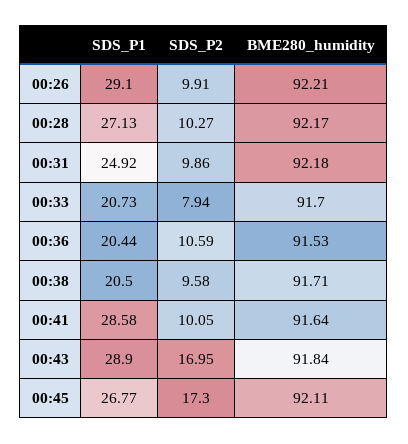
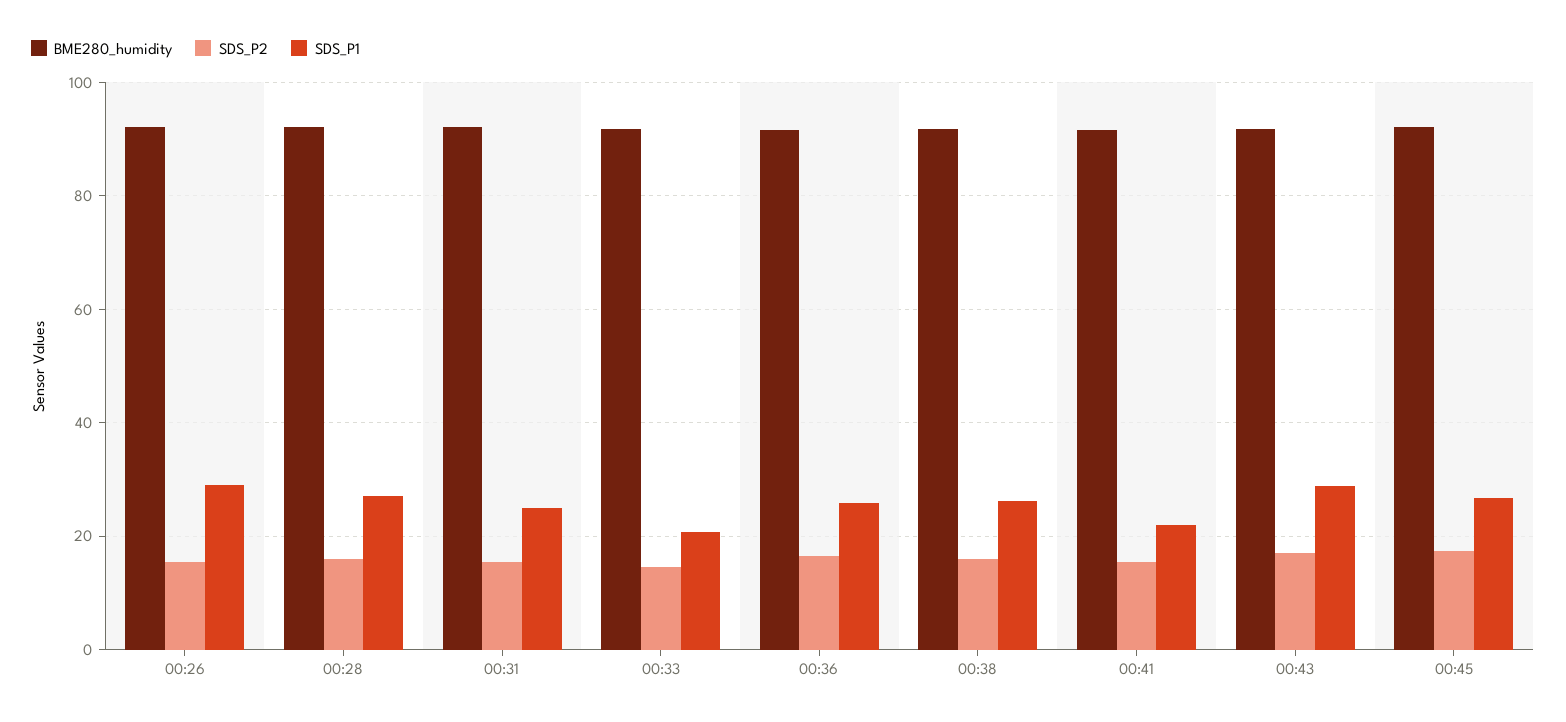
SDS_P2, 00:26: 9.91 -> 16
SDS_P2, 00:28: 10.27 -> 16
SDS_P2, 00:31: 9.86 -> 16
SDS_P2, 00:33: 7.94 -> 14
SDS_P1, 00:36: 20.44 -> 26
SDS_P2, 00:36: 10.59 -> 16
SDS_P1, 00:38: 20.5 -> 26
SDS_P2, 00:38: 9.58 -> 16
SDS_P1, 00:41: 28.58 -> 22
SDS_P2, 00:41: 10.05 -> 16

